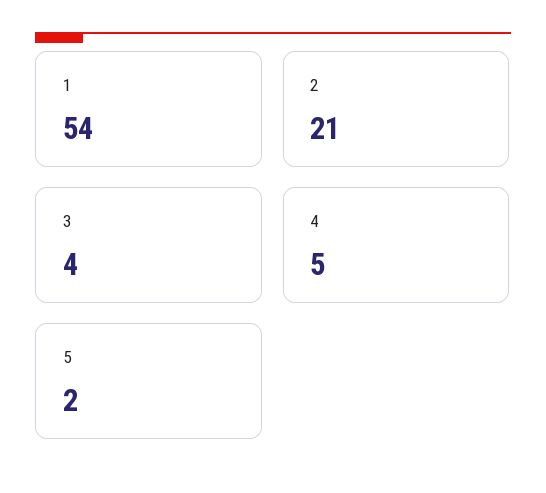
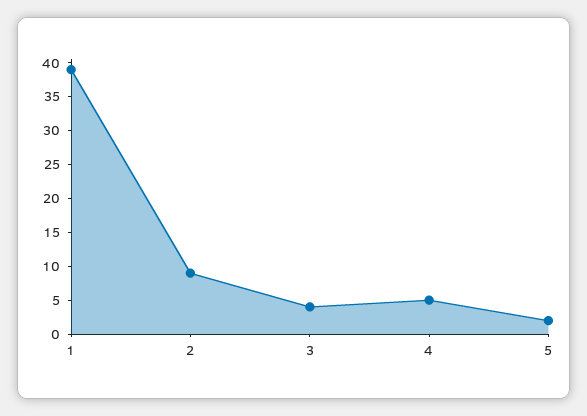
1: 54 -> 40
2: 21 -> 10

